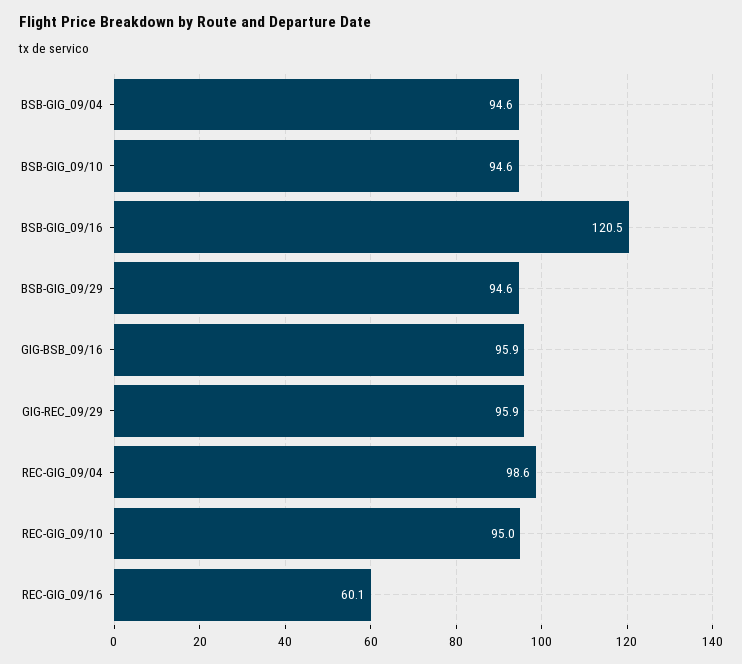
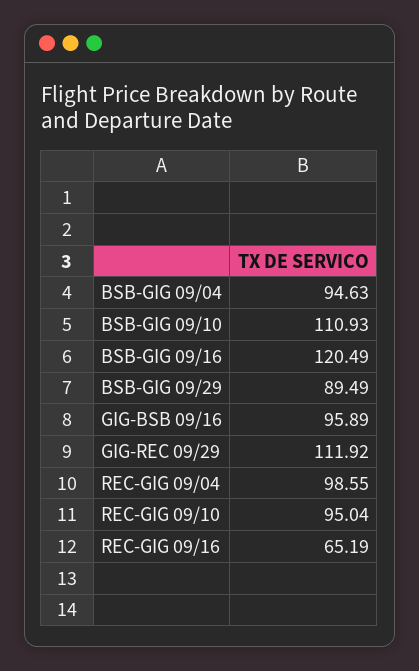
BSB-GIG_09/10: 94.6 -> 110.93
BSB-GIG_09/29: 94.6 -> 89.49
GIG-REC_09/29: 95.9 -> 111.92
REC-GIG_09/16: 60.1 -> 65.19

